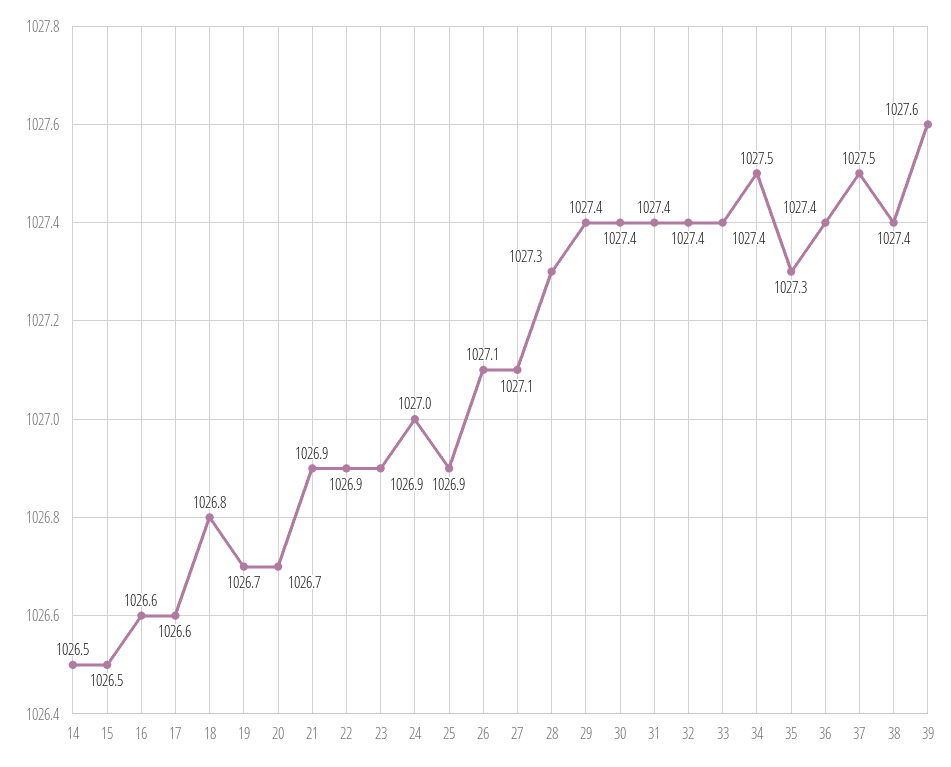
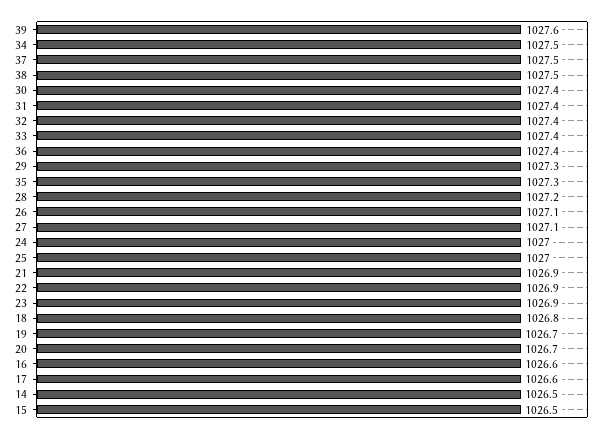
25: 1026.9 -> 1027
28: 1027.3 -> 1027.2
29: 1027.4 -> 1027.3
38: 1027.4 -> 1027.5

